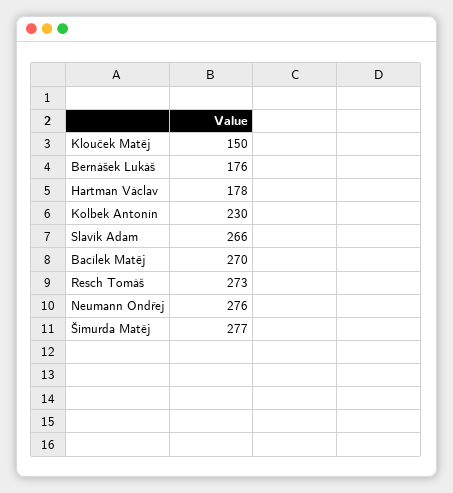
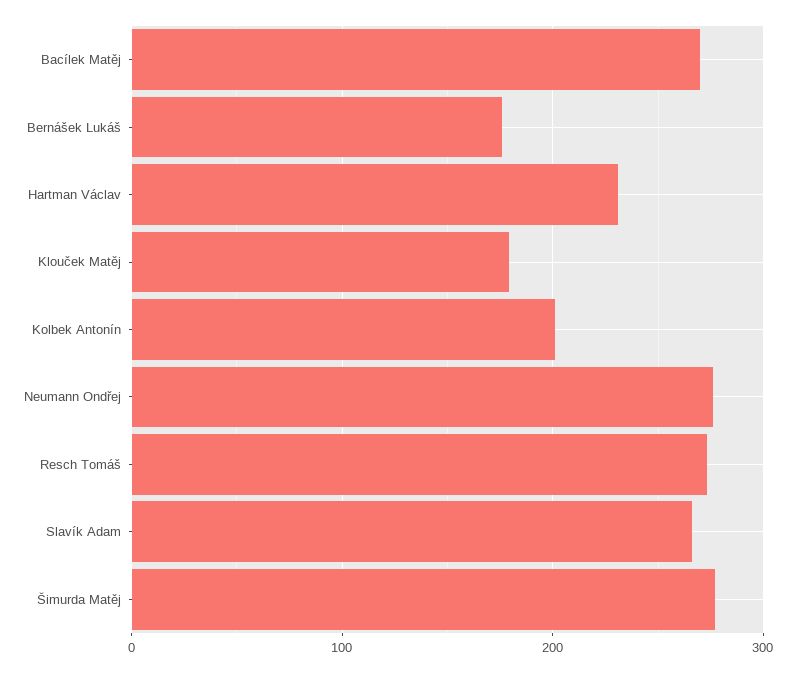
Klouček Matěj: 150 -> 180
Hartman Václav: 178 -> 230
Kolbek Antonín: 230 -> 200

